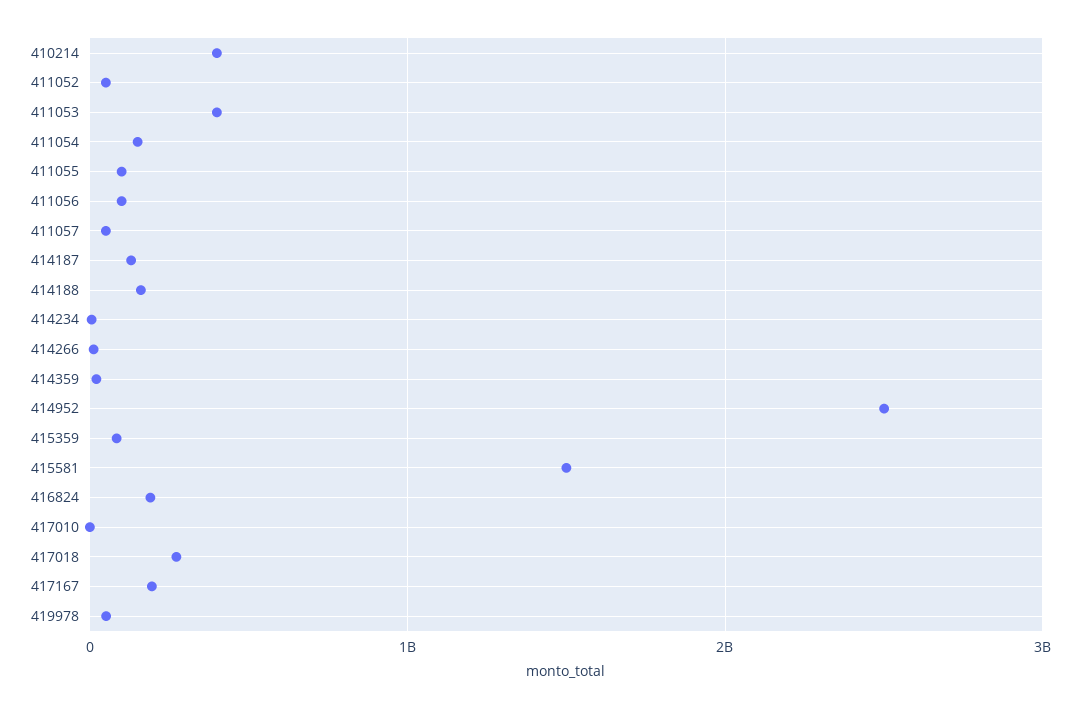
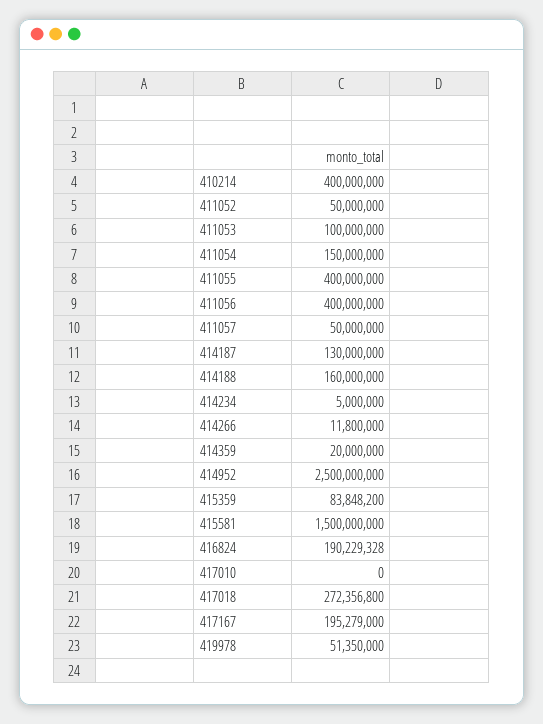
411053: 400000000 -> 100000000
411055: 100000000 -> 400000000
411056: 100000000 -> 400000000

